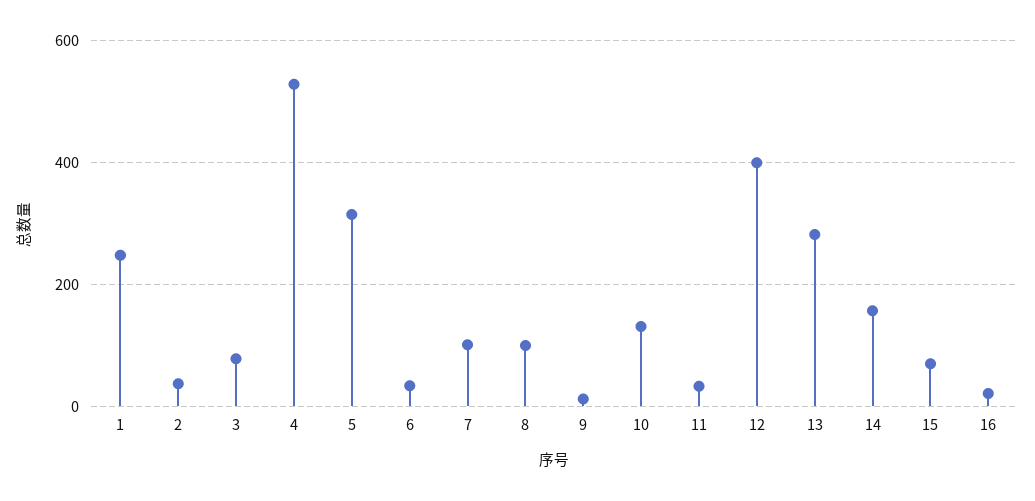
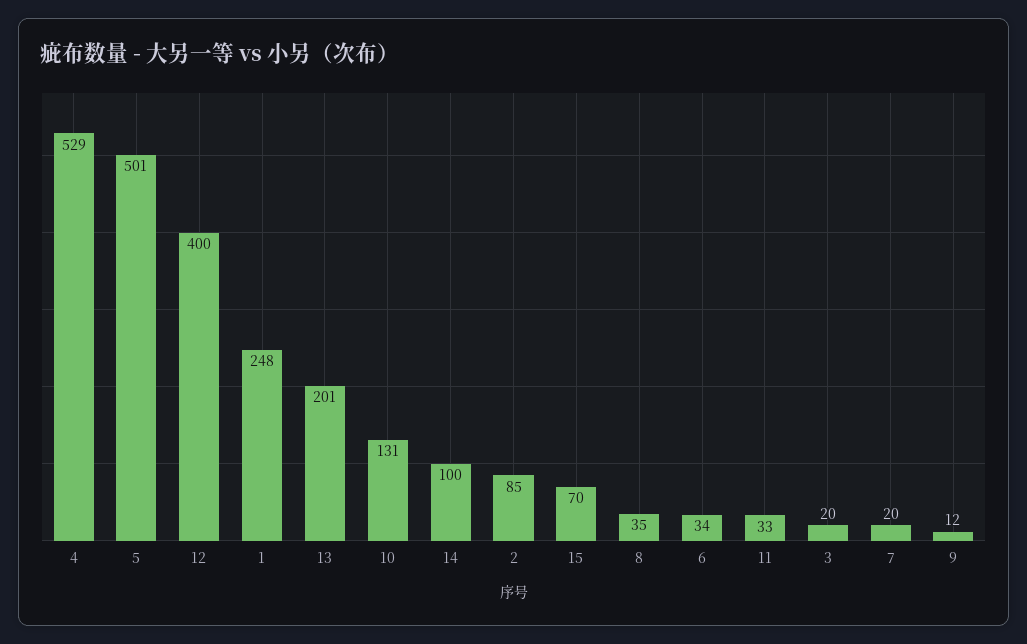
2: 40 -> 85
3: 80 -> 20
5: 320 -> 501
7: 100 -> 20
8: 100 -> 35
13: 280 -> 201
14: 160 -> 100
16: 20 -> none

